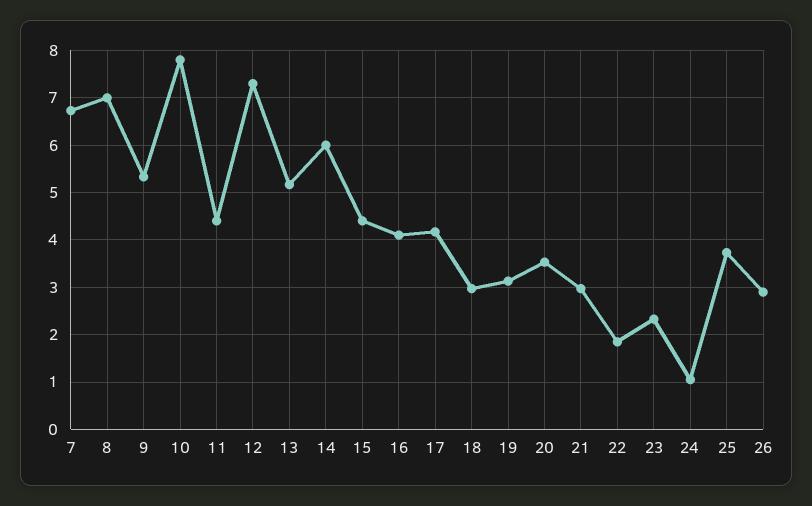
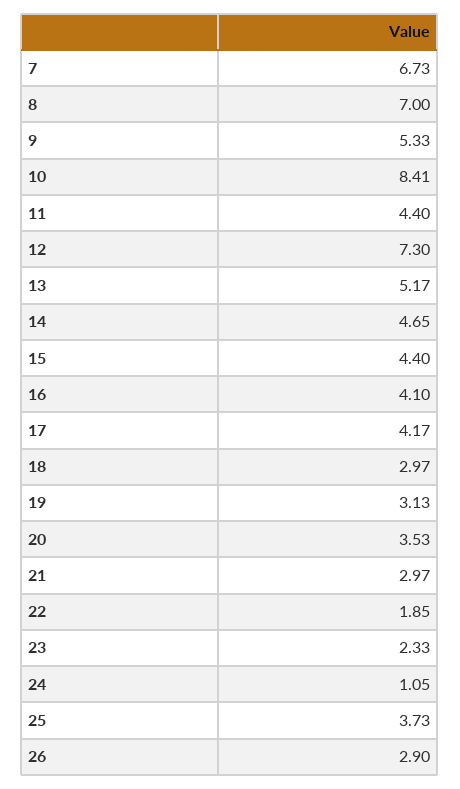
10: 7.8 -> 8.41
14: 6 -> 4.65

